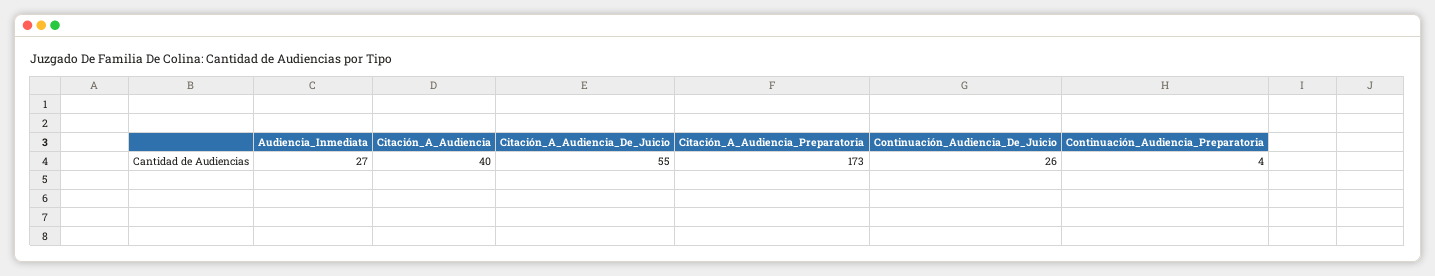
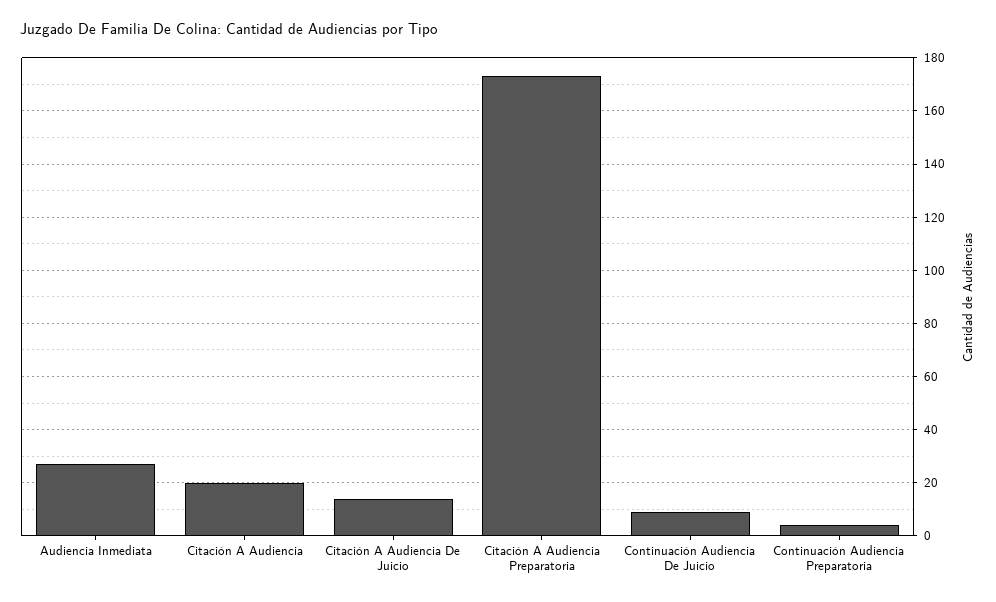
Citación_A_Audiencia: 40 -> 20
Citación_A_Audiencia_De_Juicio: 55 -> 15
Continuación_Audiencia_De_Juicio: 26 -> 10

